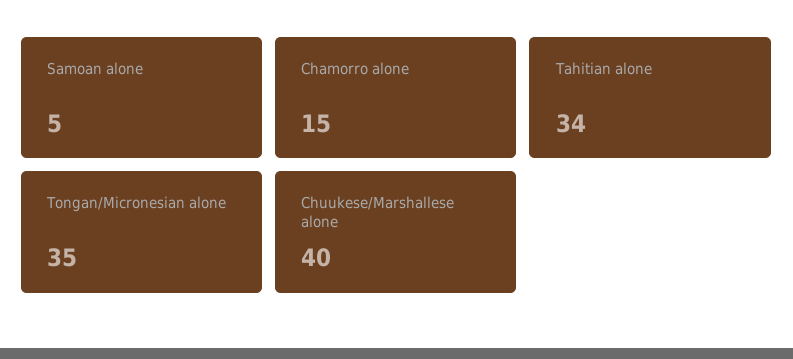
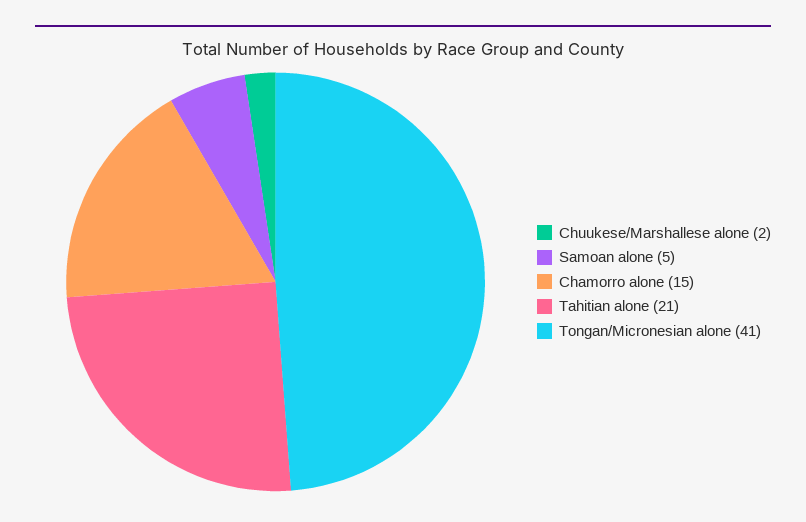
Tahitian alone: 34 -> 21
Tongan/Micronesian alone: 35 -> 41
Chuukese/Marshallese alone: 40 -> 2

